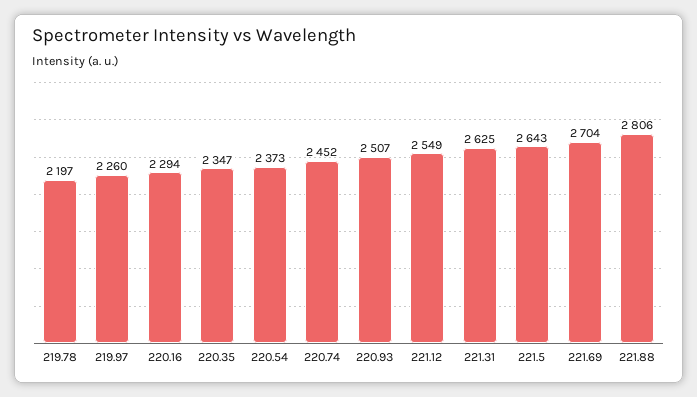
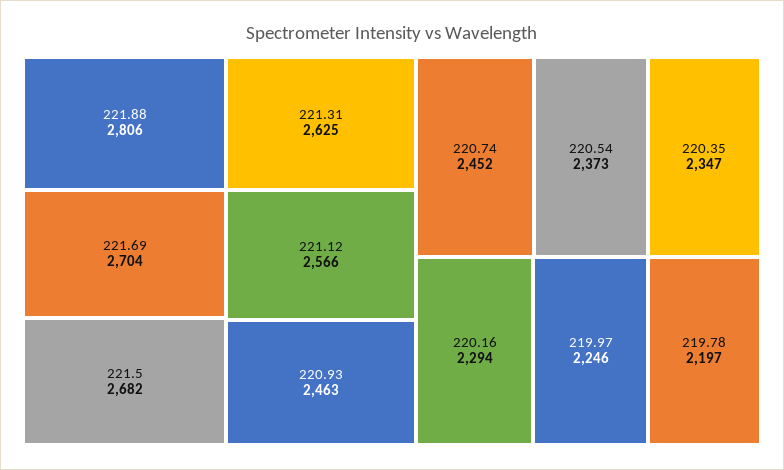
219.97: 2260 -> 2246
220.93: 2507 -> 2463
221.12: 2549 -> 2566
221.5: 2643 -> 2682

